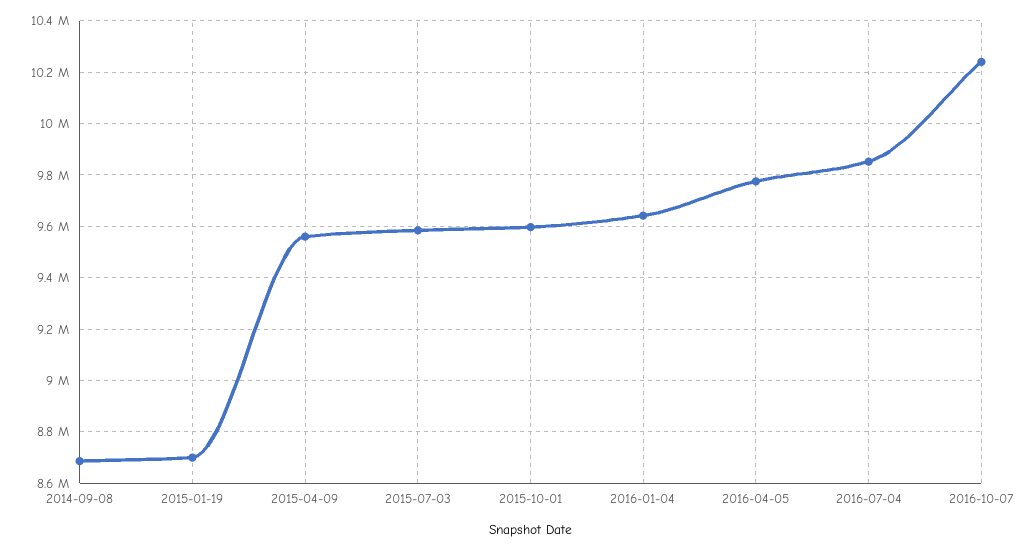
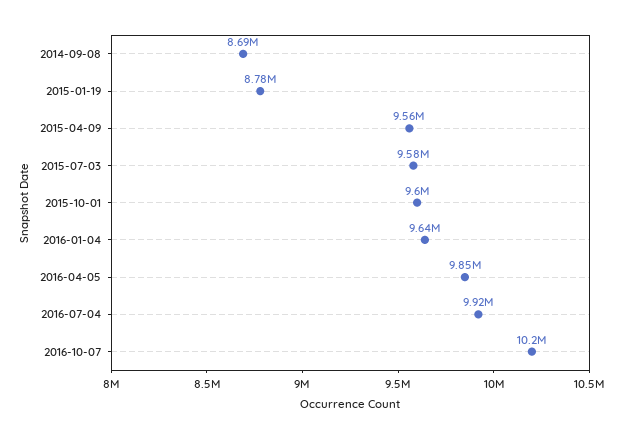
2015-01-19: 8700000 -> 8780000
2016-04-05: 9775000 -> 9850000
2016-07-04: 9850000 -> 9920000

